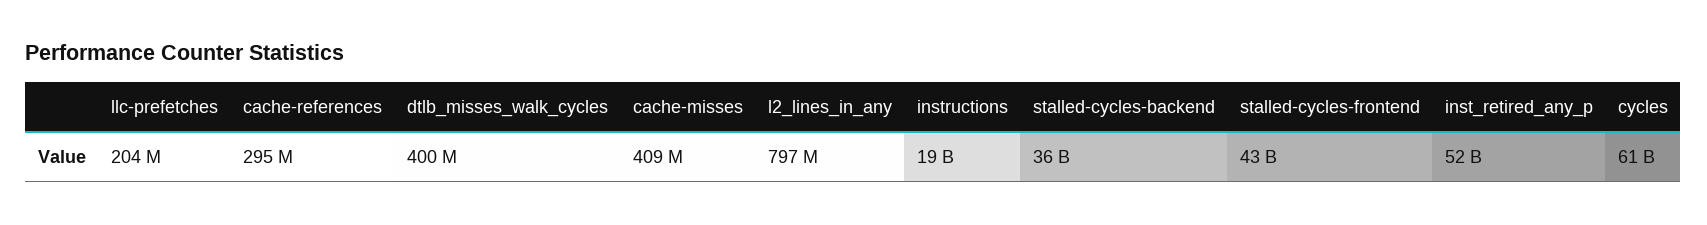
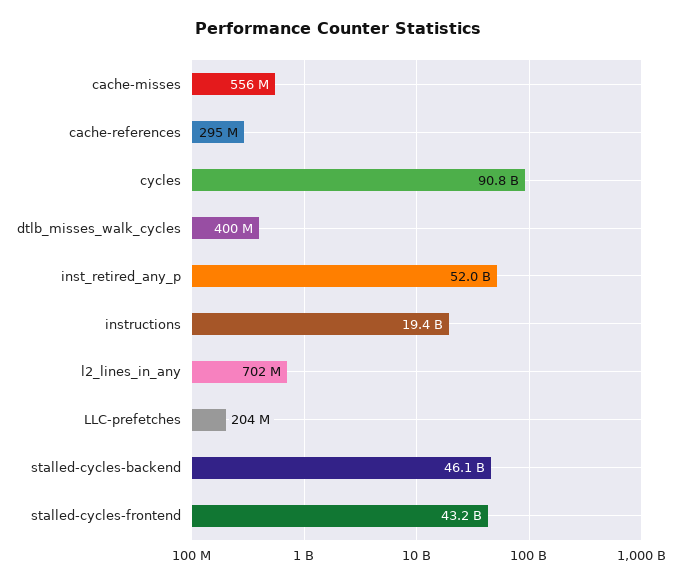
cache-misses: 409000000 -> 556000000
l2_lines_in_any: 797000000 -> 702000000
stalled-cycles-backend: 36000000000 -> 46100000000
cycles: 61000000000 -> 90800000000

